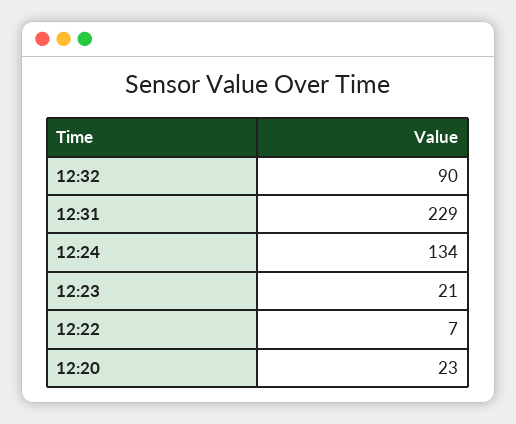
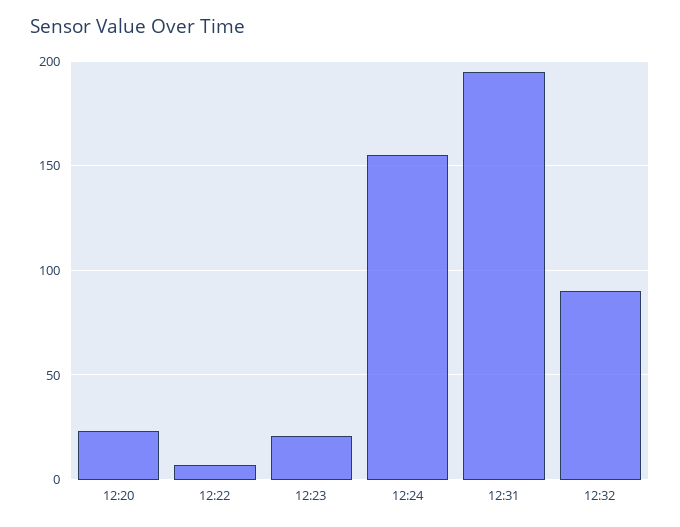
12:31: 229 -> 195
12:24: 134 -> 155

